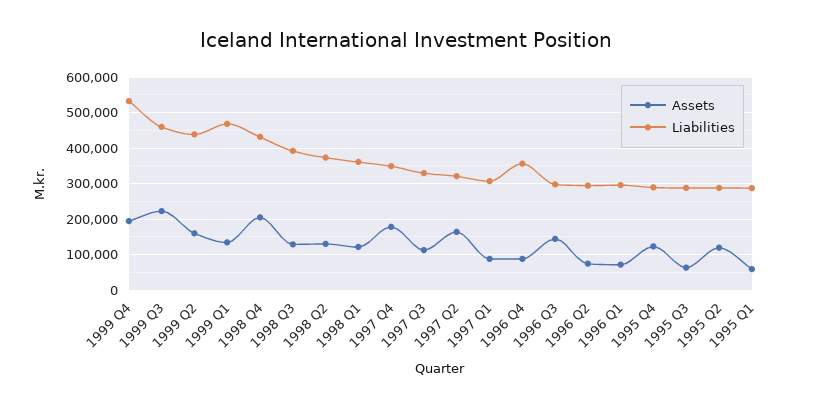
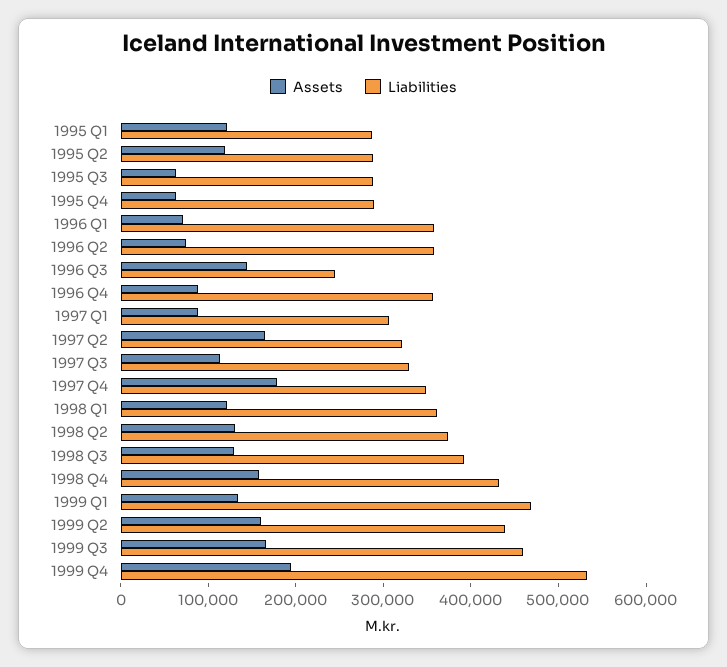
Assets, 1999 Q3: 220000 -> 160000
Assets, 1998 Q4: 200000 -> 160000
Liabilities, 1996 Q3: 300000 -> 240000
Liabilities, 1996 Q2: 300000 -> 360000
Liabilities, 1996 Q1: 300000 -> 360000
Assets, 1995 Q4: 120000 -> 60000
Assets, 1995 Q1: 60000 -> 120000

